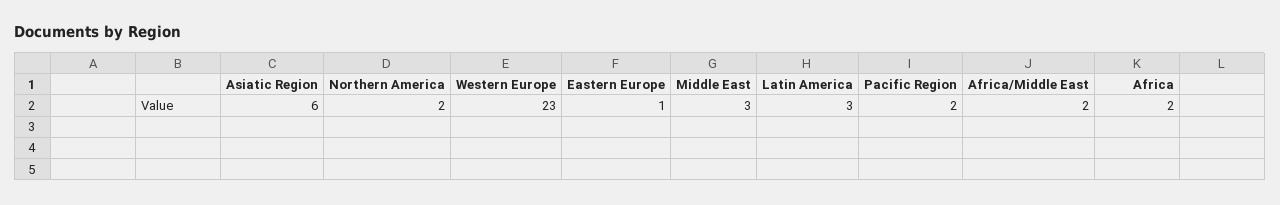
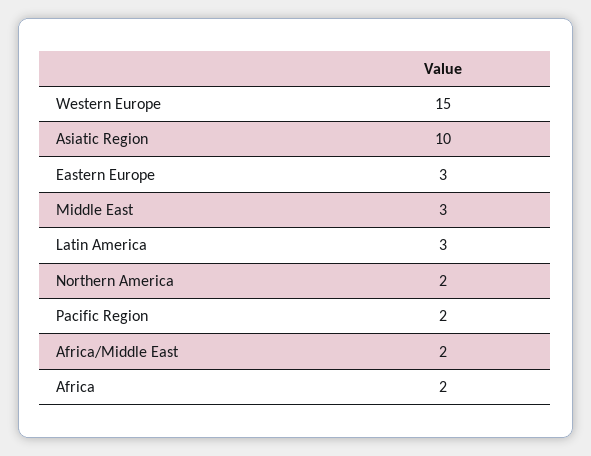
Asiatic Region: 6 -> 10
Western Europe: 23 -> 15
Eastern Europe: 1 -> 3

